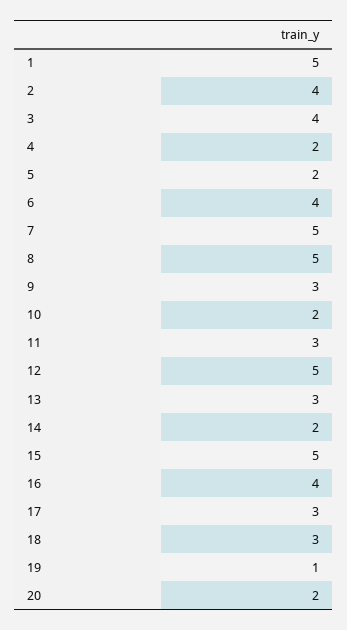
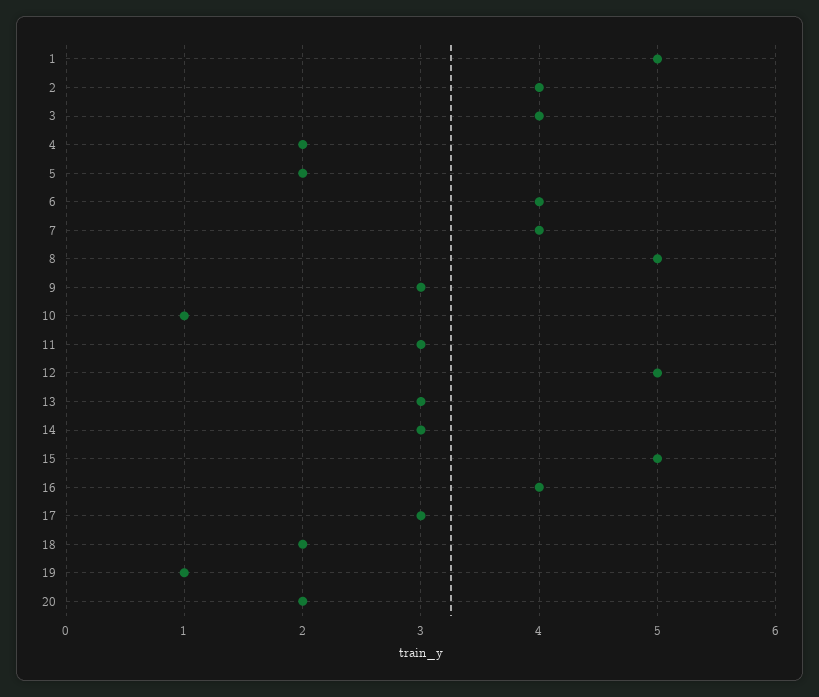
7: 5 -> 4
10: 2 -> 1
14: 2 -> 3
18: 3 -> 2

